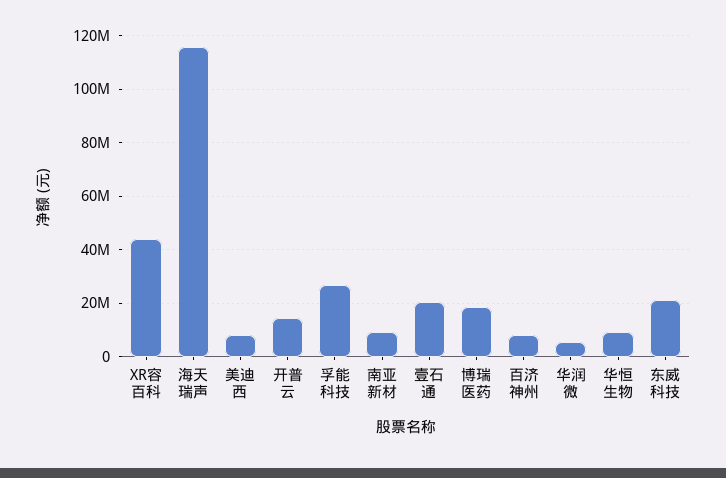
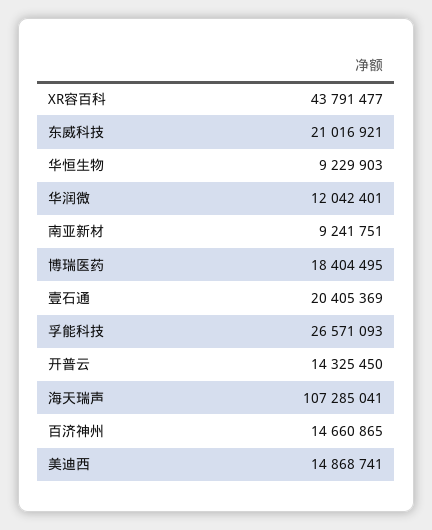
海天瑞声: 115000000 -> 107285041
美迪西: 7500000 -> 14868741
百济神州: 7500000 -> 14660865
华润微: 5000000 -> 12042401

